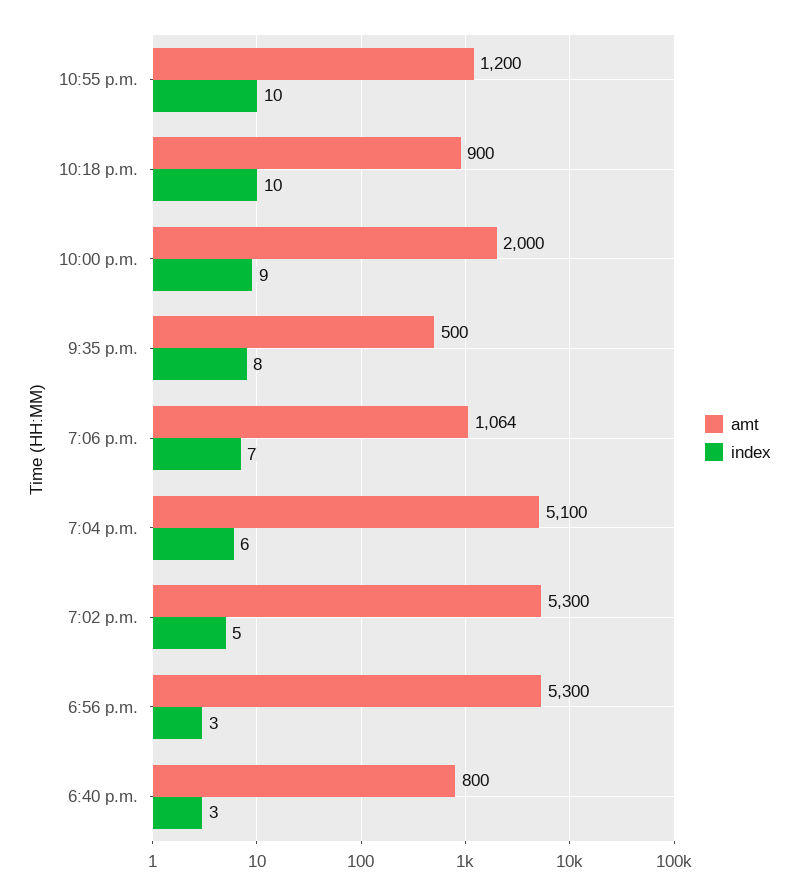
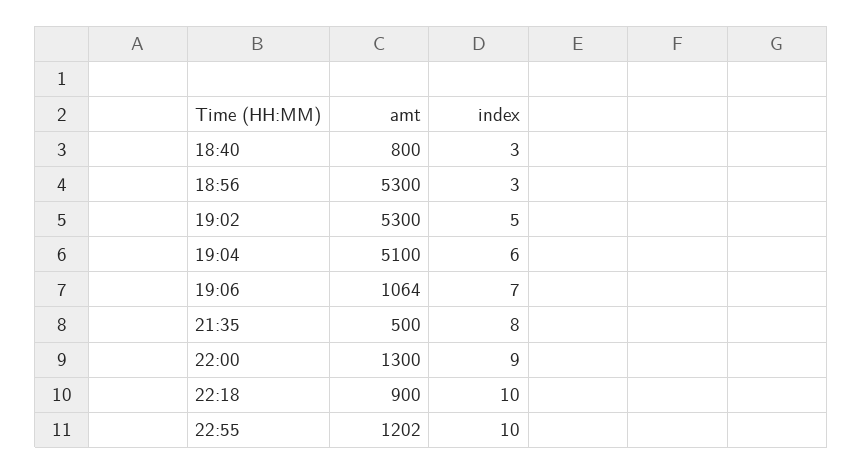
amt, 10:55 p.m.: 1200 -> 1202
amt, 10:00 p.m.: 2000 -> 1300

